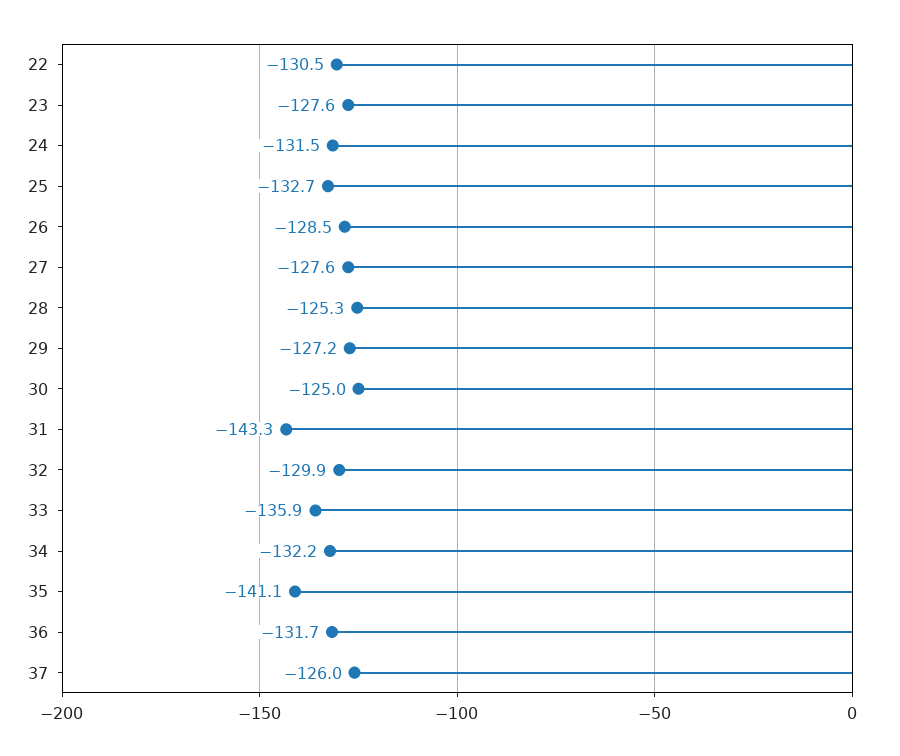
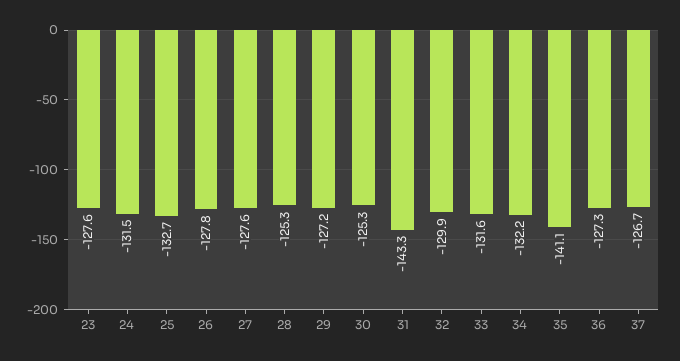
22: -130.5 -> none
26: -128.5 -> -127.8
30: -125 -> -125.3
33: -135.9 -> -131.6
36: -131.7 -> -127.3
37: -126 -> -126.7

